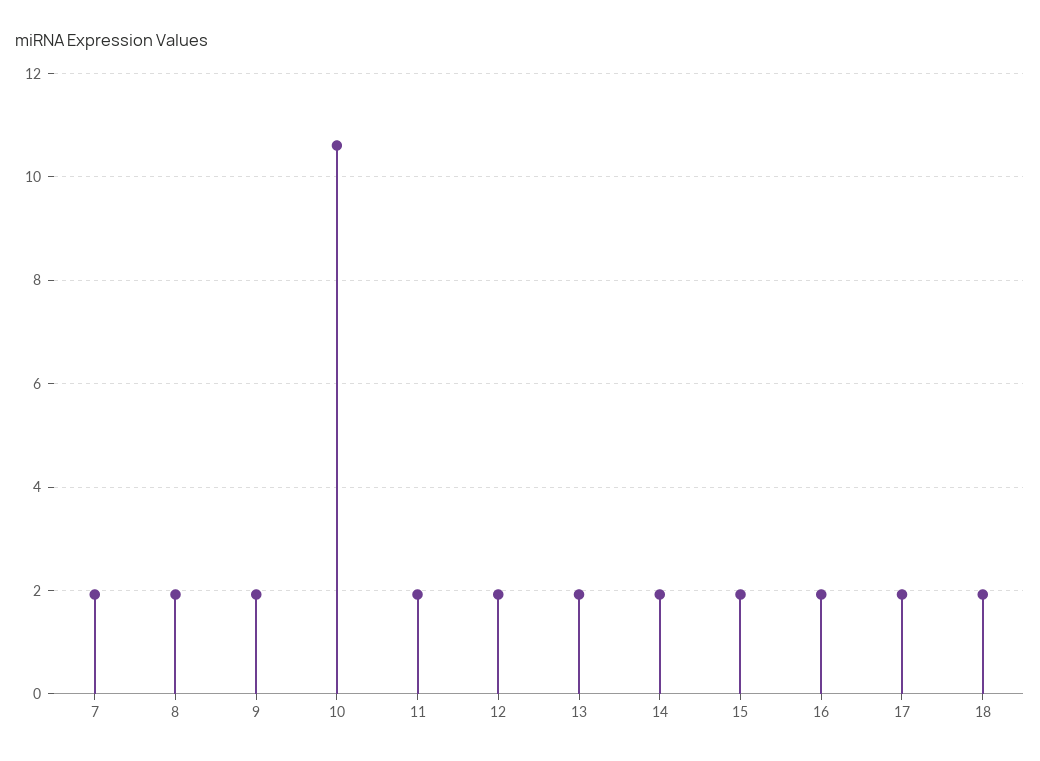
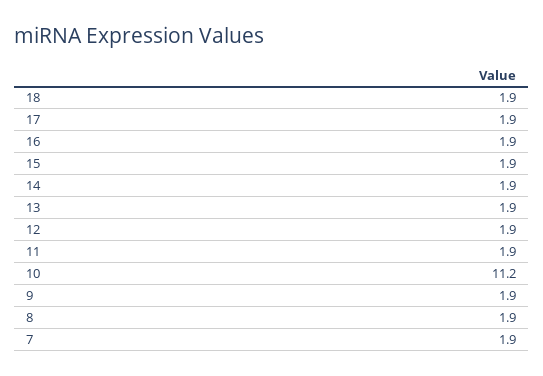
10: 10.6 -> 11.2

